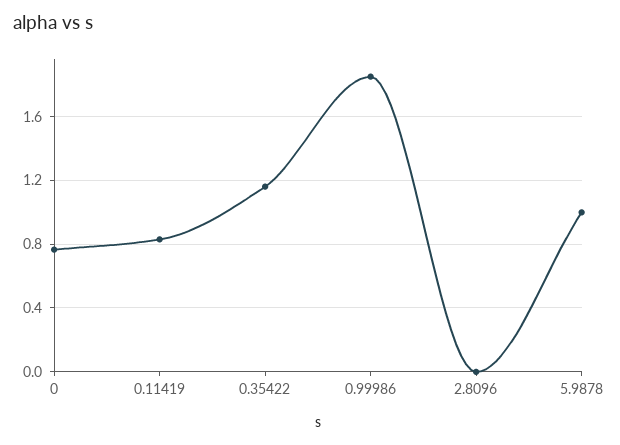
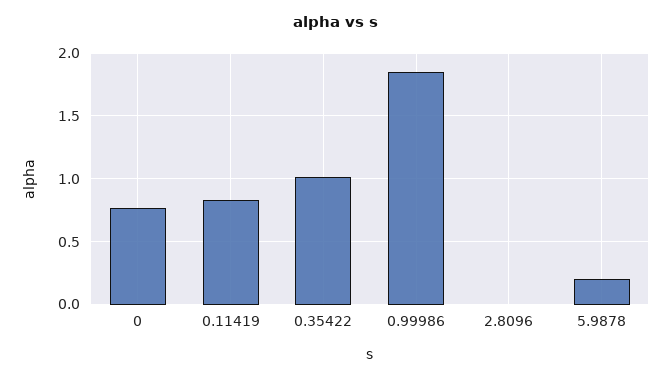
0.35422: 1.15 -> 1
5.9878: 1 -> 0.2

